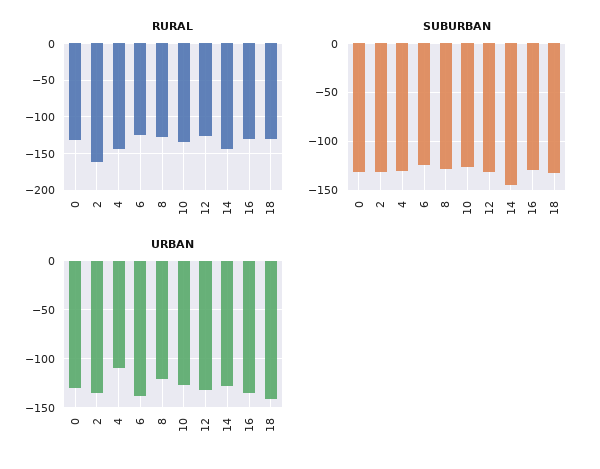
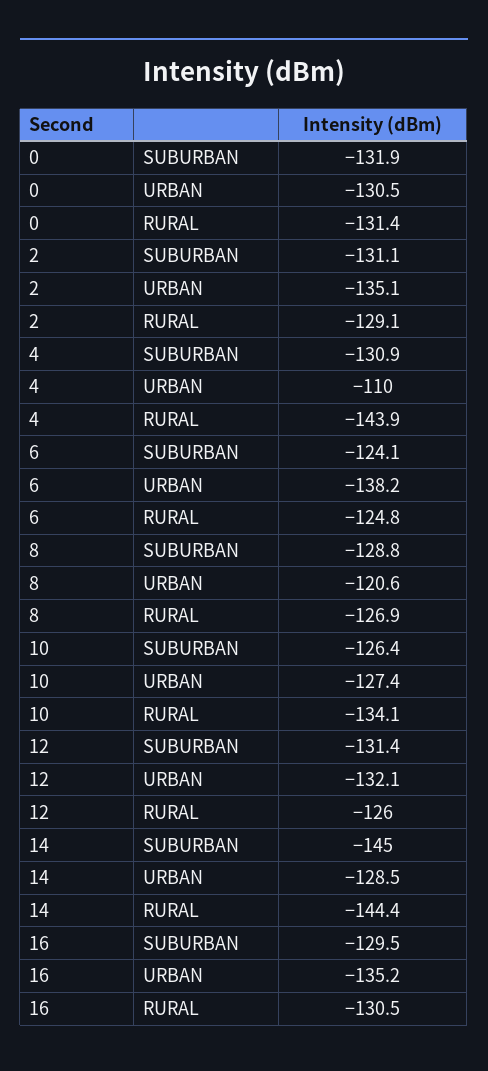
RURAL, 2: -160 -> -129.1
RURAL, 18: -130 -> none
SUBURBAN, 18: -130 -> none
URBAN, 18: -140 -> none

